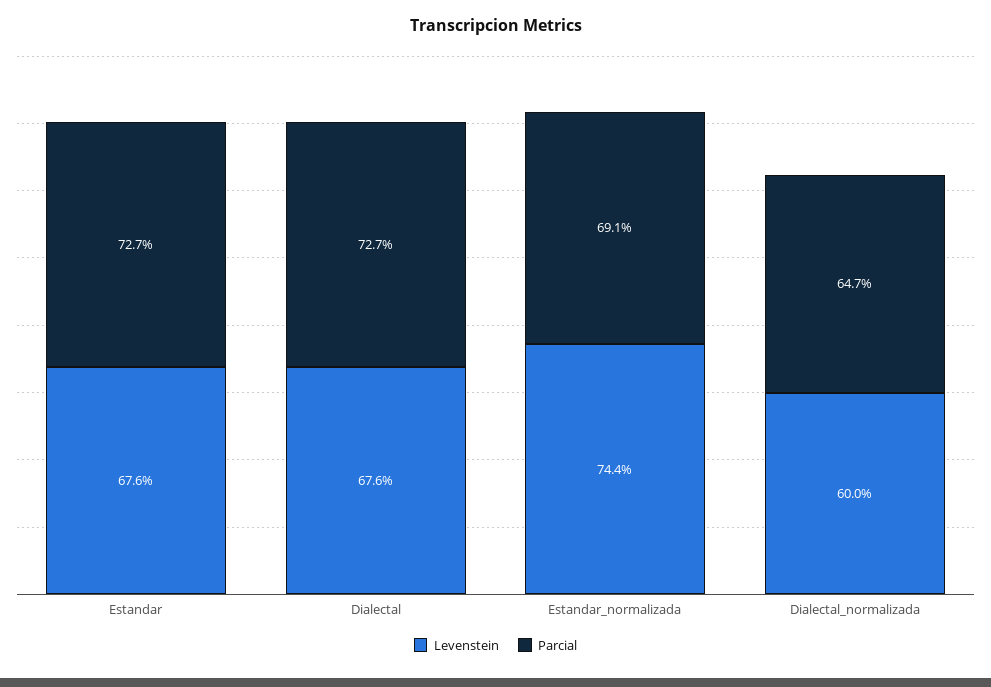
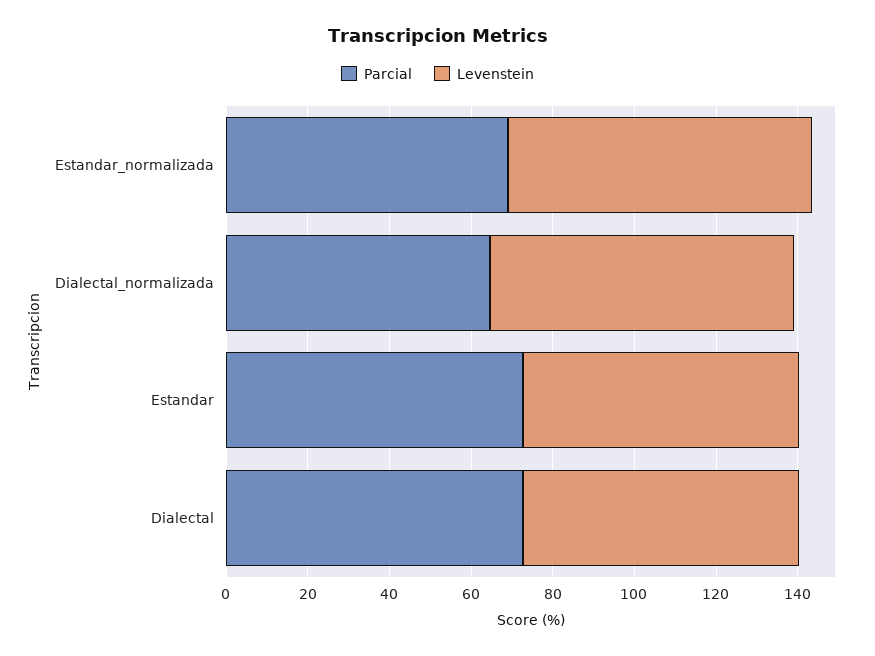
Levenstein, Dialectal_normalizada: 60 -> 75

